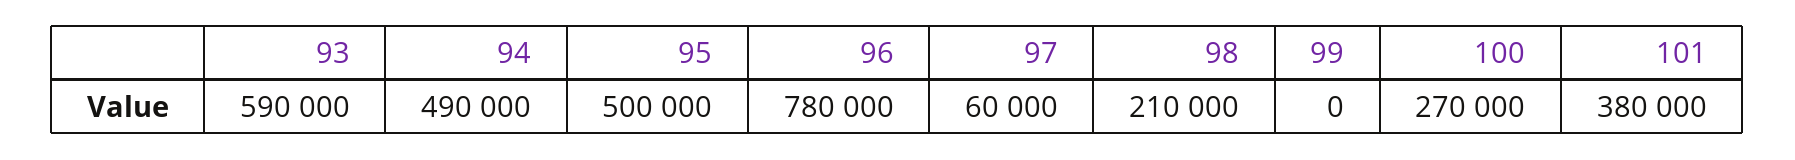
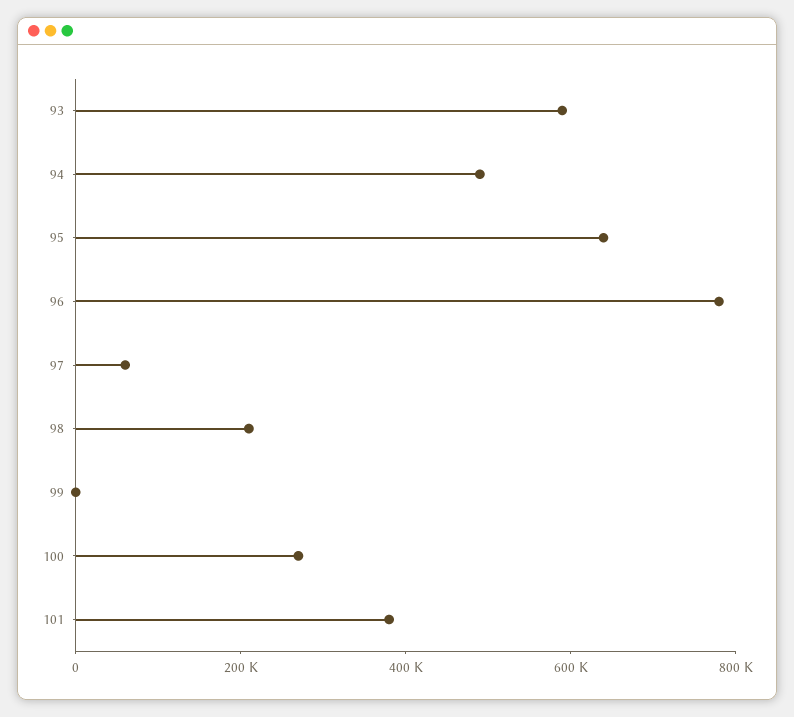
95: 500000 -> 650000

